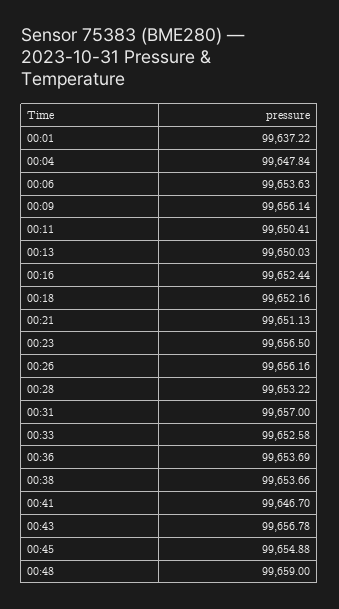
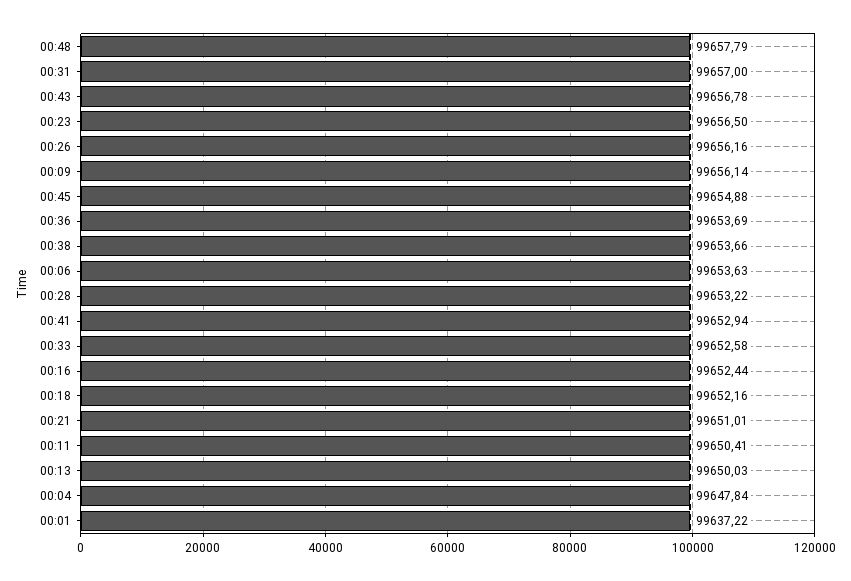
00:21: 99651.13 -> 99651.01
00:41: 99646.7 -> 99652.94
00:48: 99659 -> 99657.79

